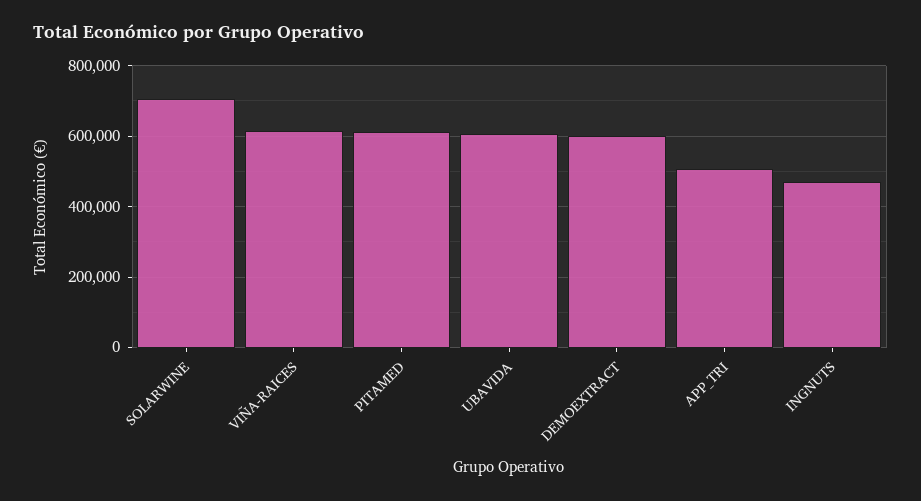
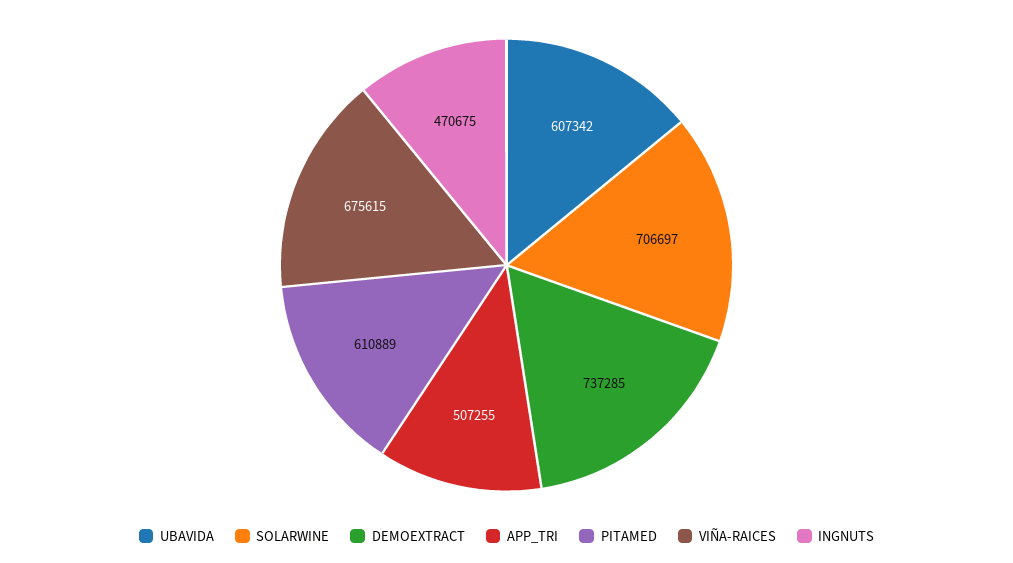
VIÑA-RAICES: 620000 -> 675615
DEMOEXTRACT: 600000 -> 737285

